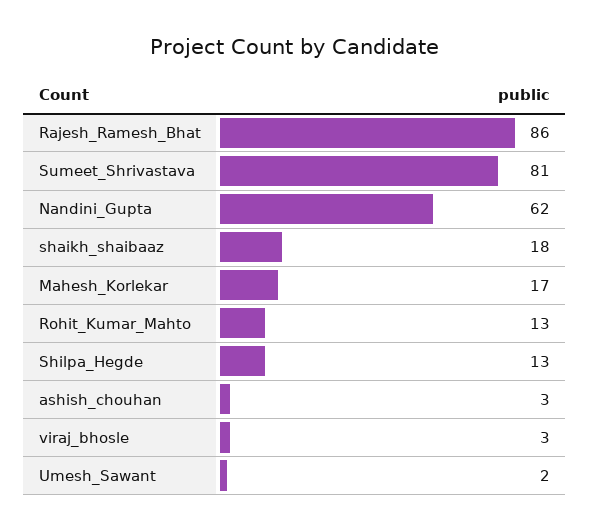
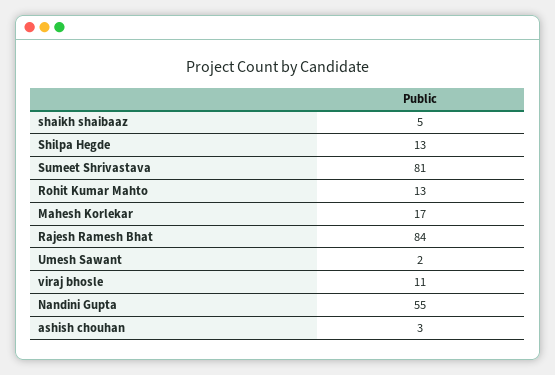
Rajesh_Ramesh_Bhat: 86 -> 84
Nandini_Gupta: 62 -> 55
shaikh_shaibaaz: 18 -> 5
viraj_bhosle: 3 -> 11

